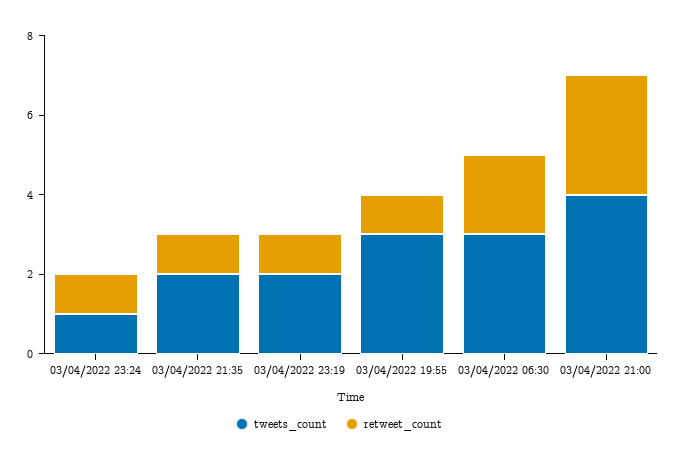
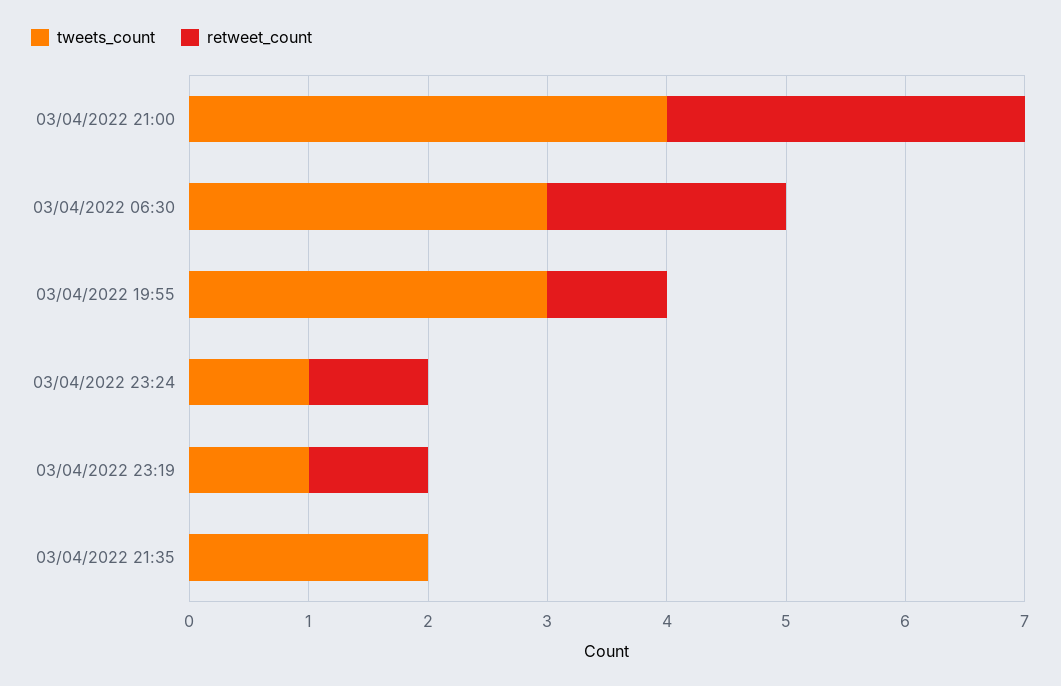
retweet_count, 03/04/2022 21:35: 1 -> 0
tweets_count, 03/04/2022 23:19: 2 -> 1

